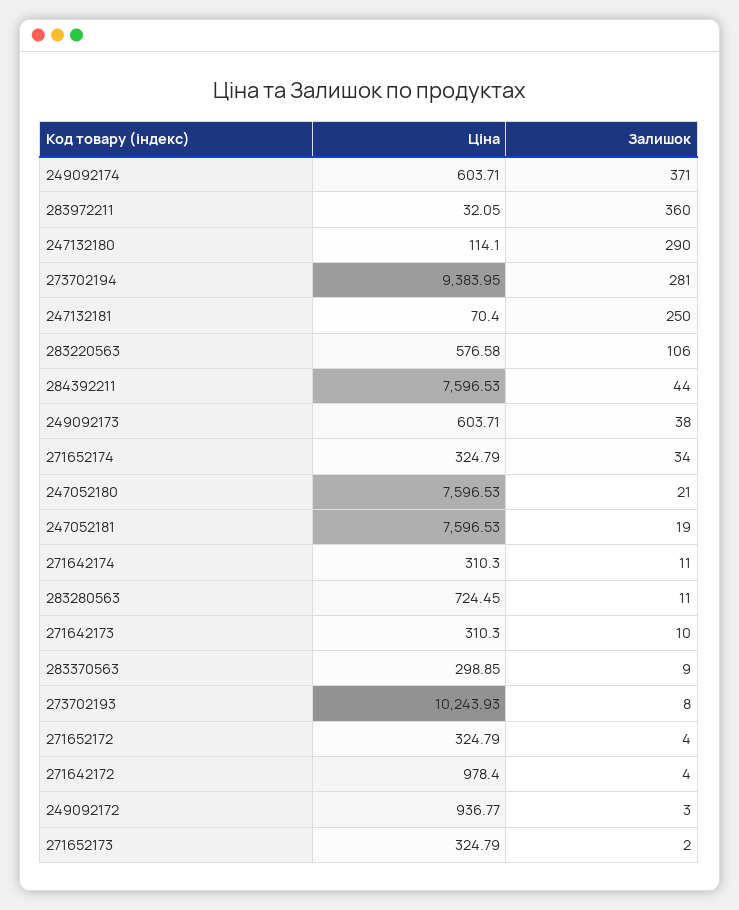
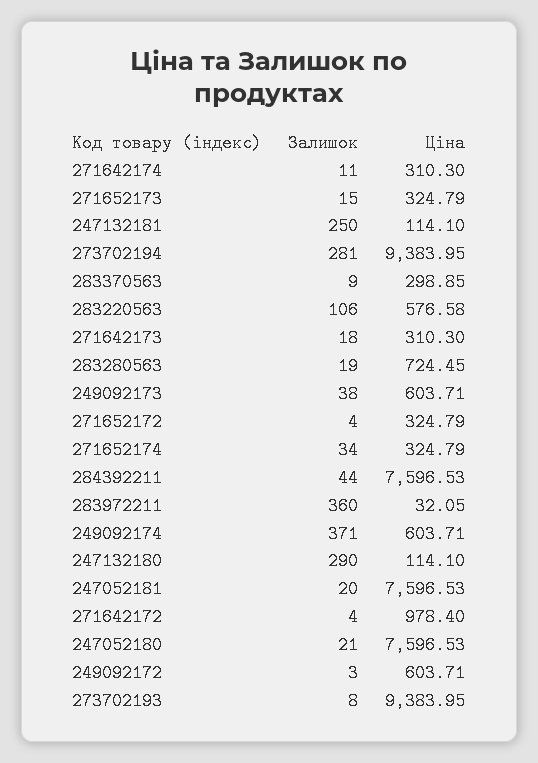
Ціна, 247132181: 70.4 -> 114.1
Залишок, 247052181: 19 -> 20
Залишок, 283280563: 11 -> 19
Залишок, 271642173: 10 -> 18
Ціна, 273702193: 10243.93 -> 9383.95
Ціна, 249092172: 936.77 -> 603.71
Залишок, 271652173: 2 -> 15

